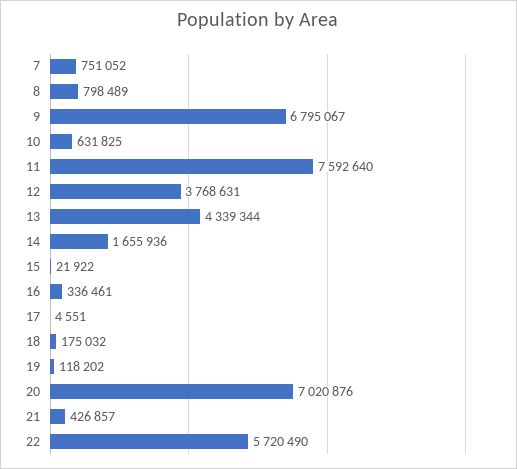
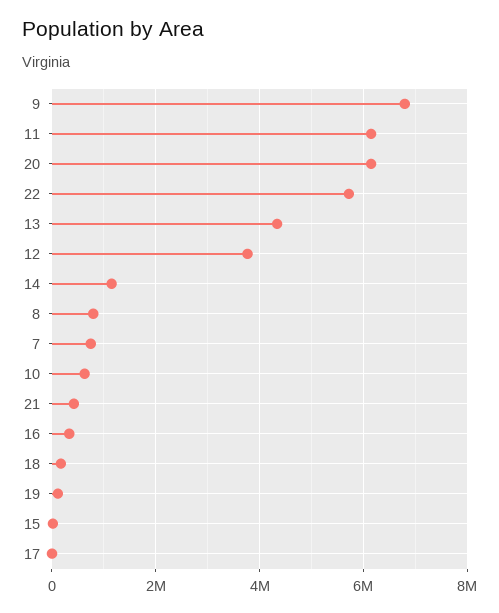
11: 7592640 -> 6200000
14: 1655936 -> 1200000
20: 7020876 -> 6200000

